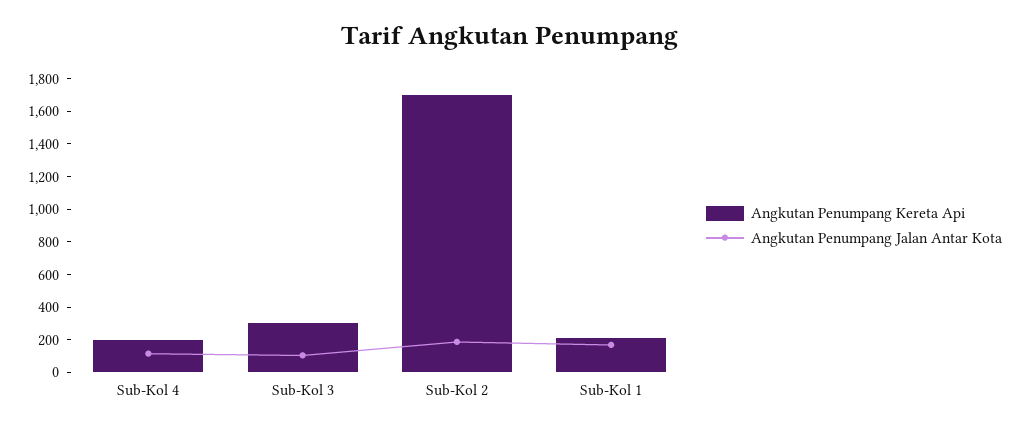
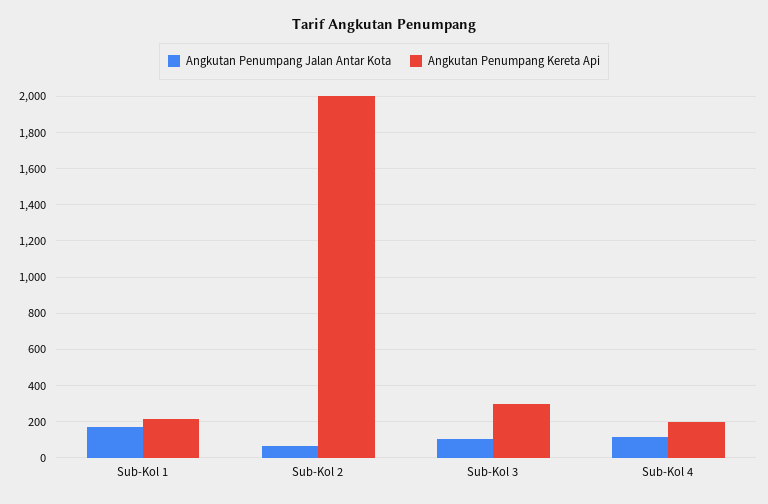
Angkutan Penumpang Kereta Api, Sub-Kol 2: 1700 -> 2000
Angkutan Penumpang Jalan Antar Kota, Sub-Kol 2: 200 -> 50

